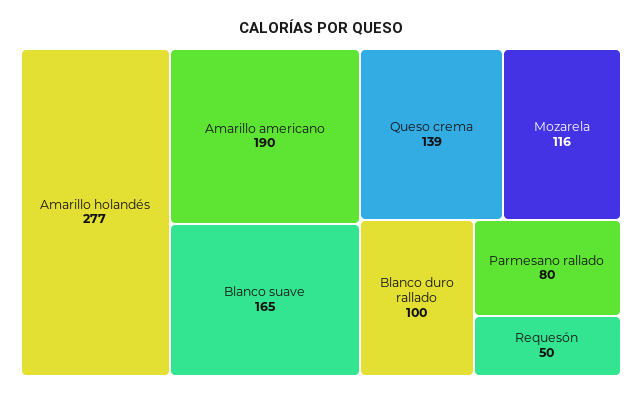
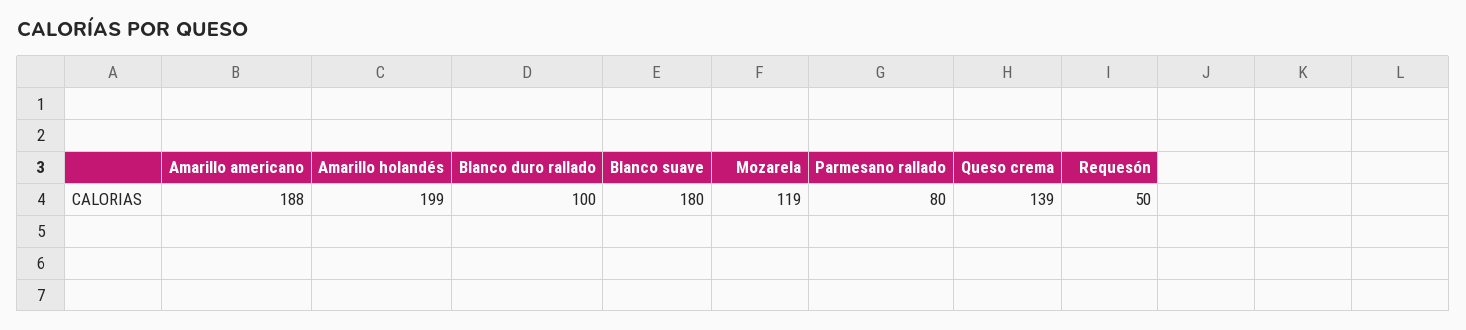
Amarillo holandés: 277 -> 199
Amarillo americano: 190 -> 188
Blanco suave: 165 -> 180
Mozarela: 116 -> 119

